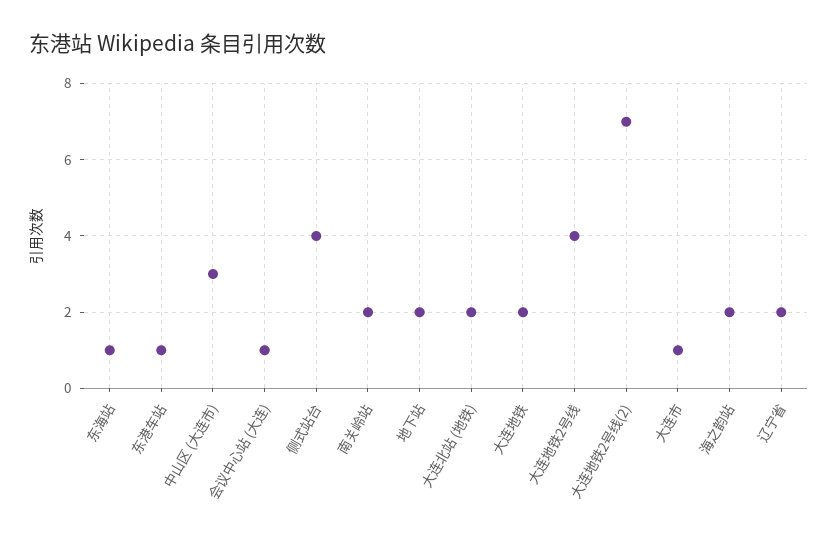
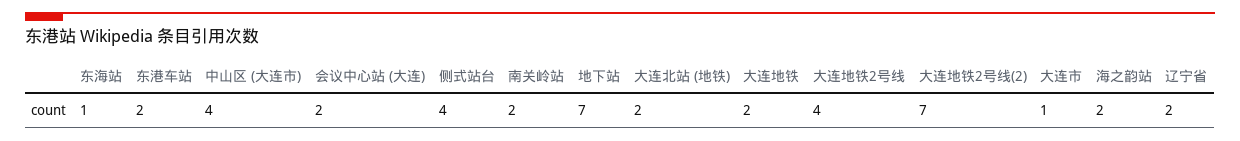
东港车站: 1 -> 2
中山区 (大连市): 3 -> 4
会议中心站 (大连): 1 -> 2
地下站: 2 -> 7

